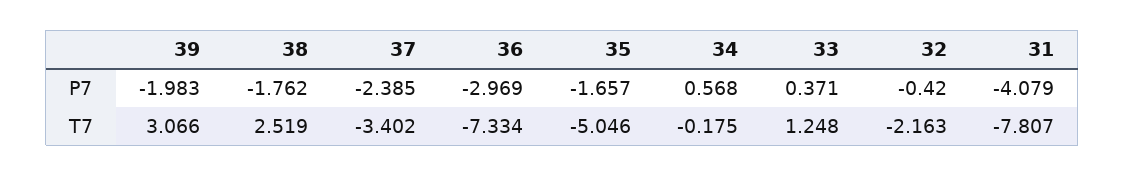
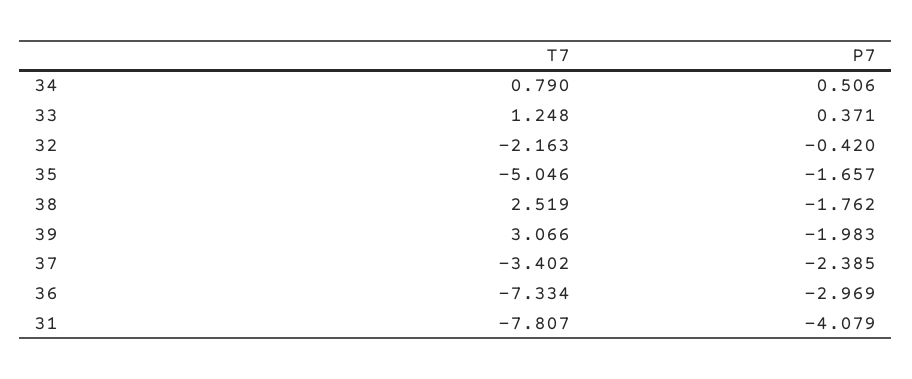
34, P7: 0.568 -> 0.506
34, T7: -0.175 -> 0.79

